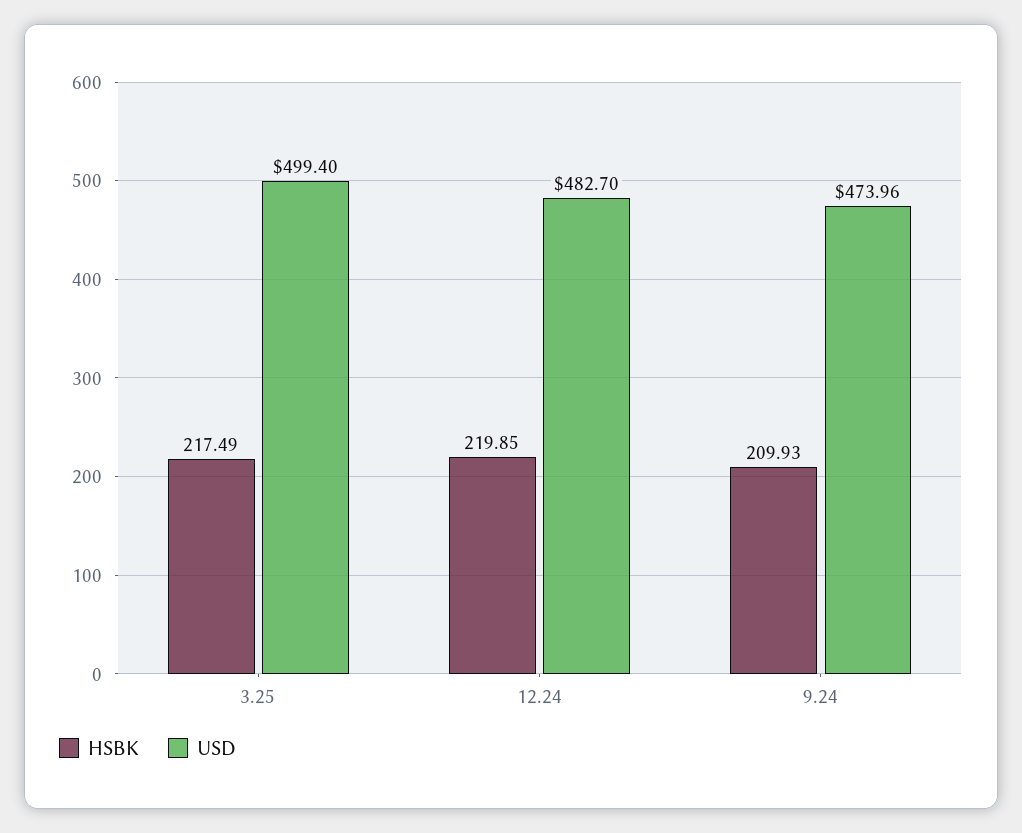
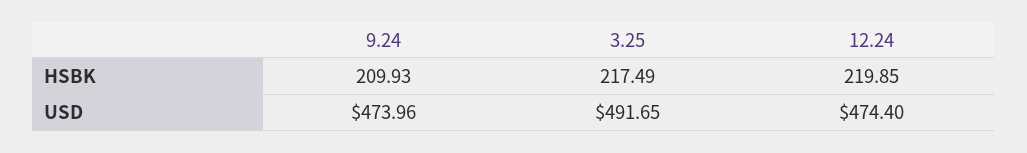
USD, 3.25: 499.4 -> 491.65
USD, 12.24: 482.7 -> 474.4

